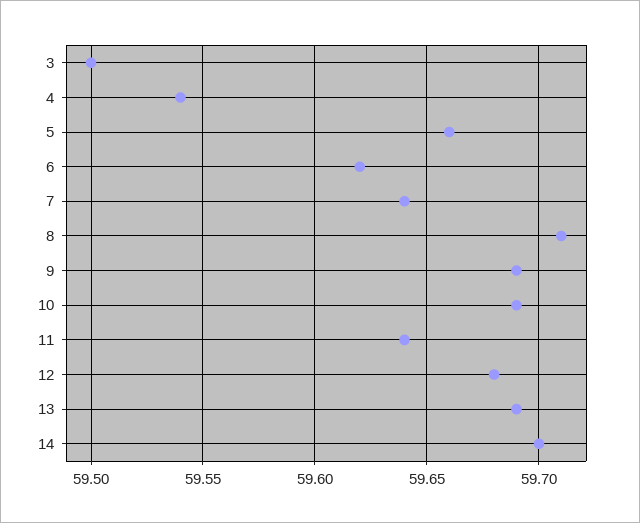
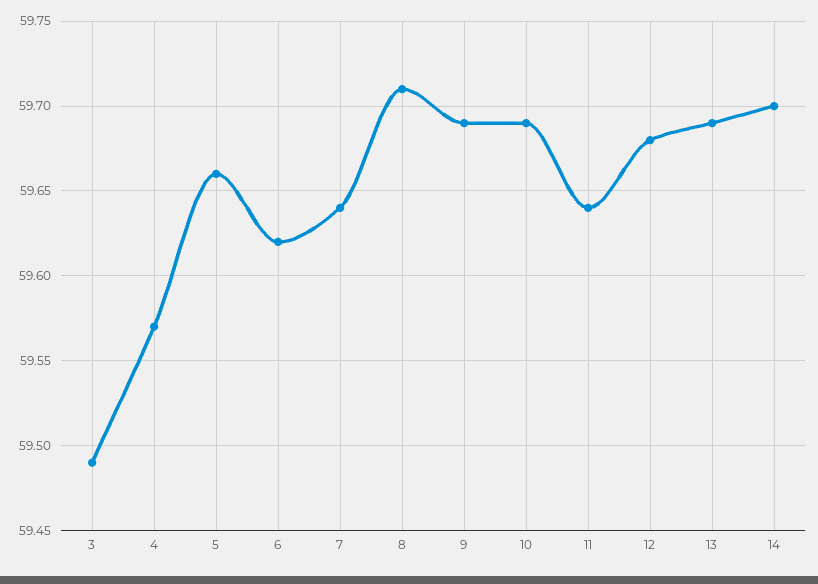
3: 59.5 -> 59.49
4: 59.54 -> 59.57

